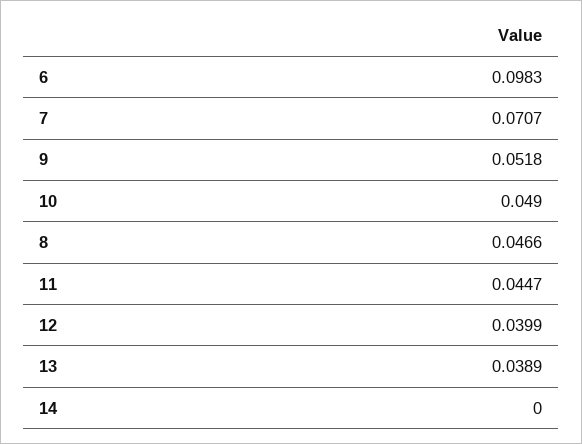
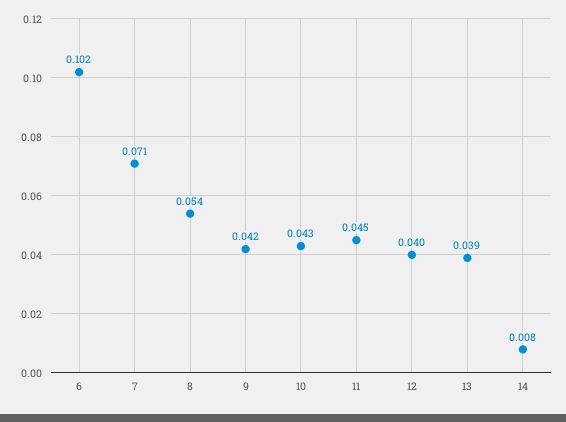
6: 0.0983 -> 0.102
9: 0.0518 -> 0.042
10: 0.049 -> 0.043
8: 0.0466 -> 0.054
14: 0 -> 0.008

